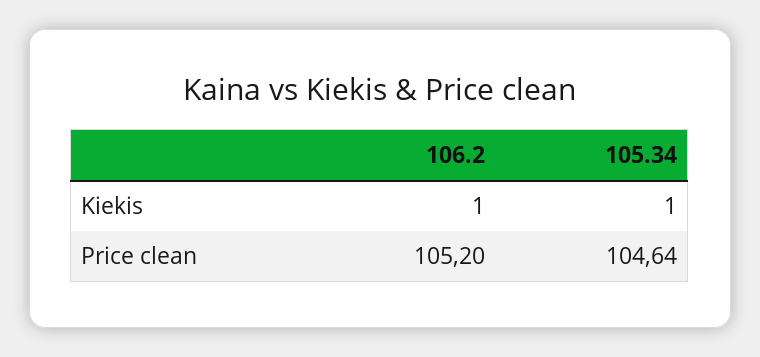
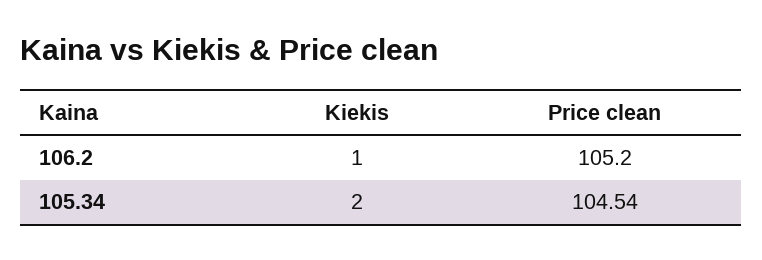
105.34, Kiekis: 1 -> 2
105.34, Price clean: 104.64 -> 104.54

